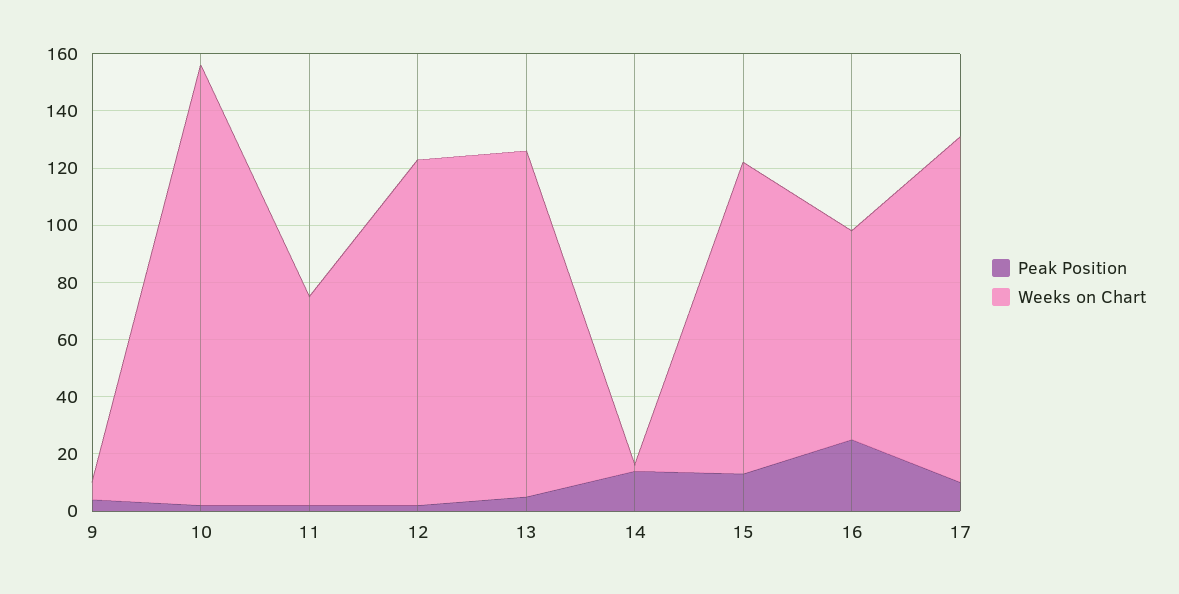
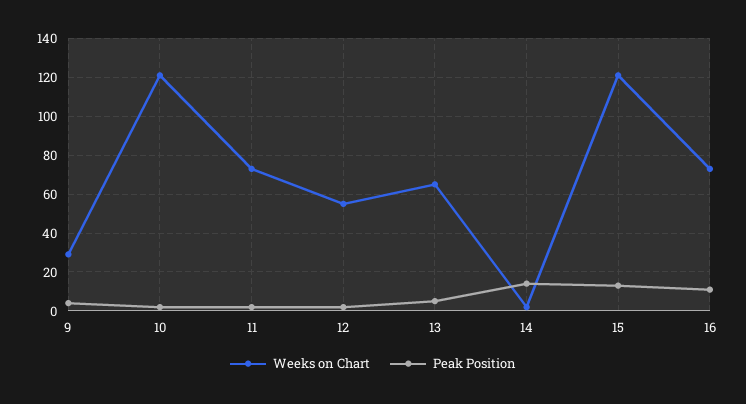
Weeks on Chart, 9: 5 -> 30
Weeks on Chart, 10: 155 -> 120
Weeks on Chart, 12: 120 -> 55
Weeks on Chart, 13: 120 -> 65
Weeks on Chart, 15: 110 -> 120
Peak Position, 16: 25 -> 10
Peak Position, 17: 10 -> none
Weeks on Chart, 17: 120 -> none

